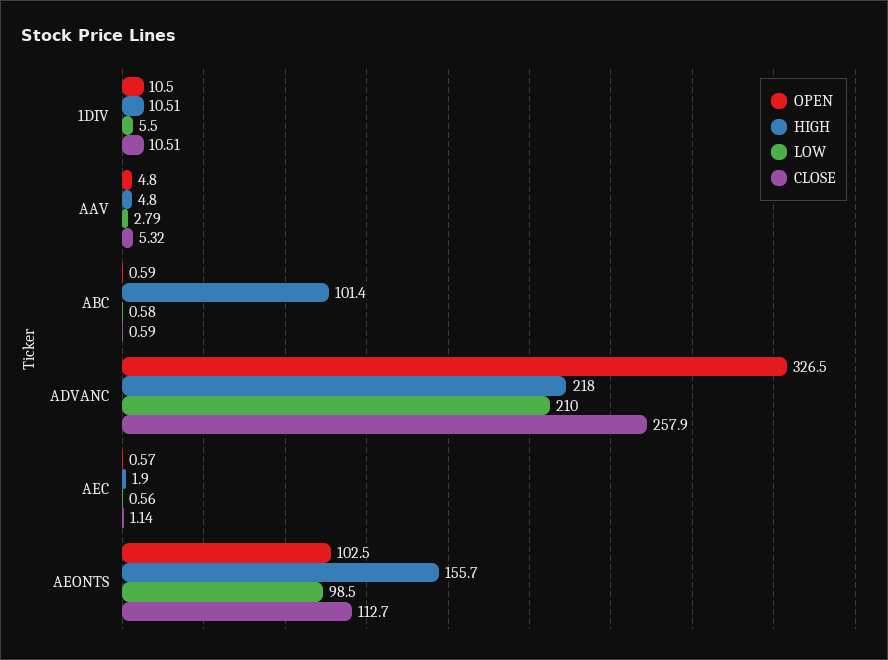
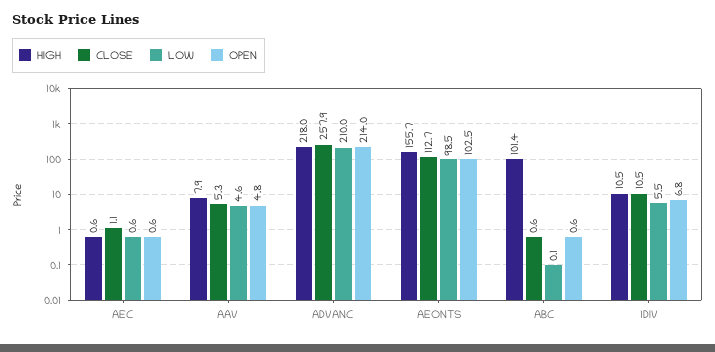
OPEN, 1DIV: 10.5 -> 6.8
HIGH, AAV: 4.8 -> 7.9
LOW, AAV: 2.79 -> 4.6
LOW, ABC: 0.58 -> 0.1
OPEN, ADVANC: 326.5 -> 214
HIGH, AEC: 1.9 -> 0.6

